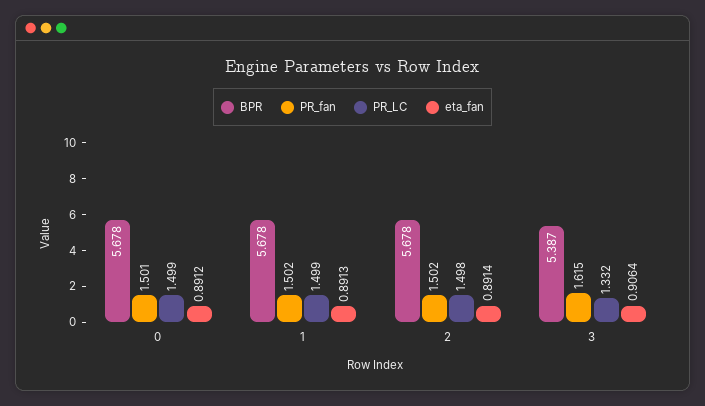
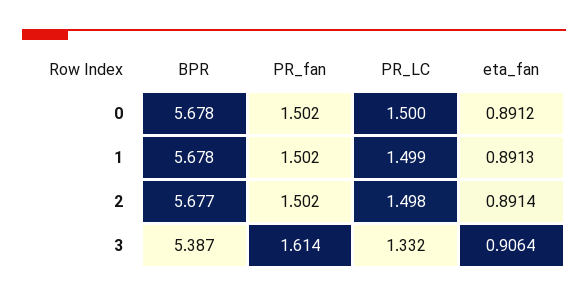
PR_fan, 0: 1.501 -> 1.502
PR_LC, 0: 1.499 -> 1.5
BPR, 2: 5.678 -> 5.677
PR_fan, 3: 1.615 -> 1.614

